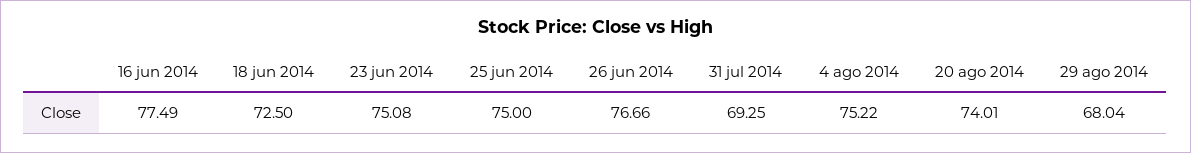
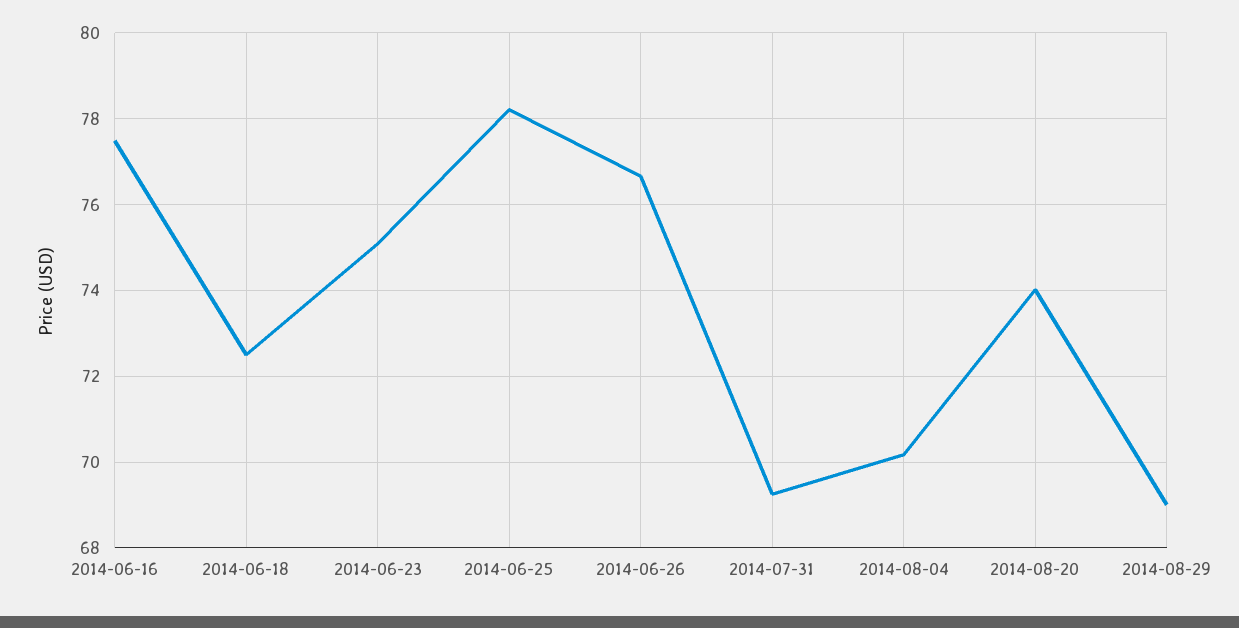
25 jun 2014: 75 -> 78.2
4 ago 2014: 75.22 -> 70.2
29 ago 2014: 68.04 -> 69

